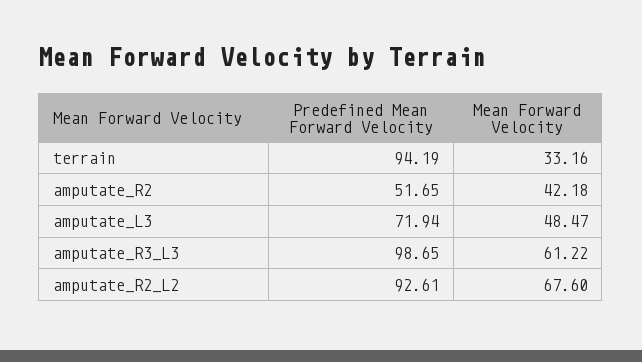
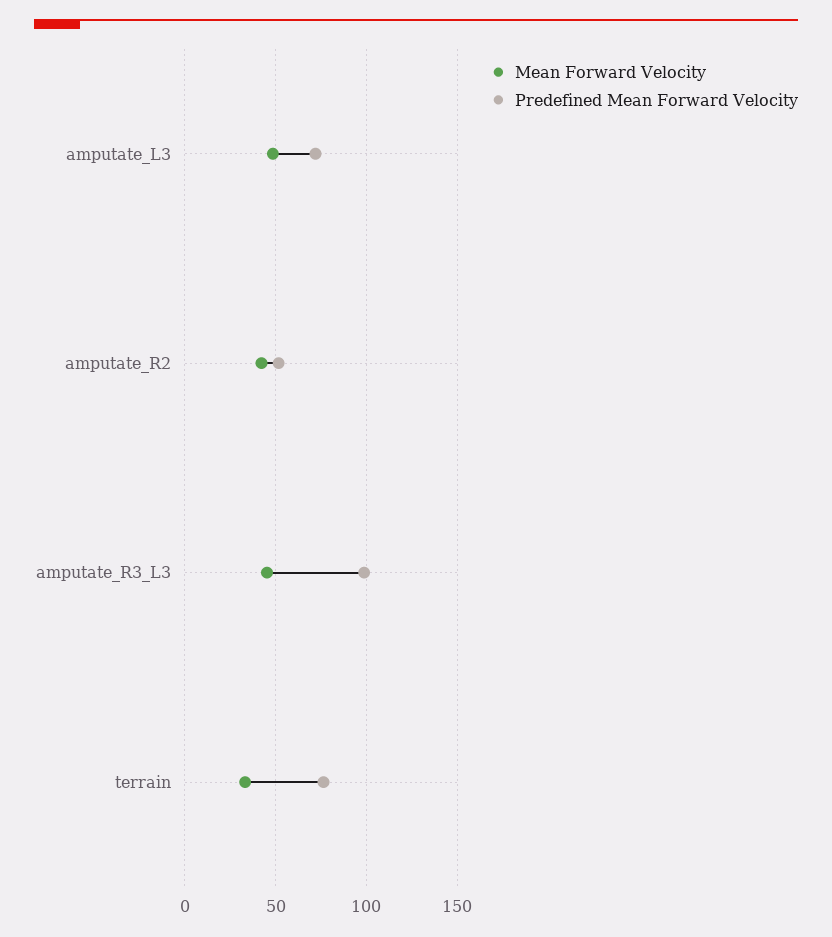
Predefined Mean Forward Velocity, terrain: 94.19 -> 75
Mean Forward Velocity, amputate_R3_L3: 61.22 -> 45
Predefined Mean Forward Velocity, amputate_R2_L2: 92.61 -> none
Mean Forward Velocity, amputate_R2_L2: 67.6 -> none

